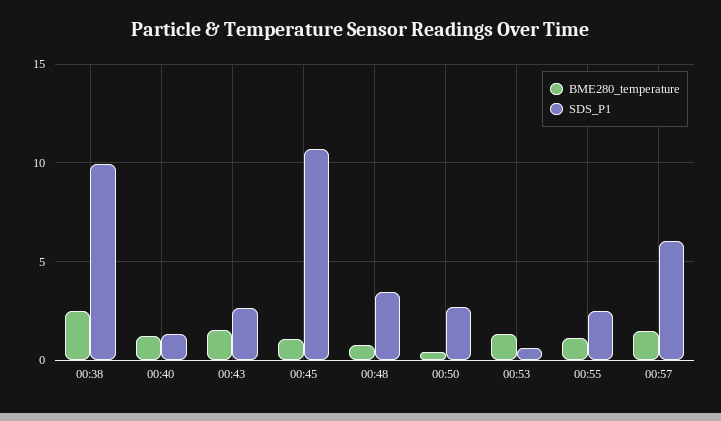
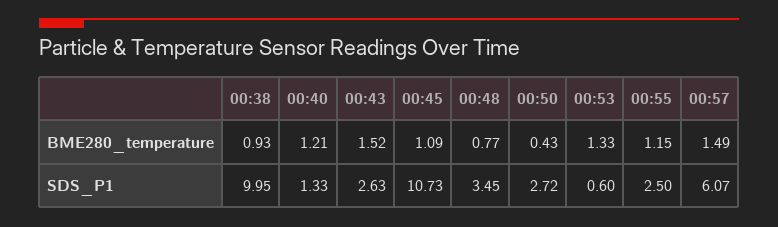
BME280_temperature, 00:38: 2.5 -> 0.93

